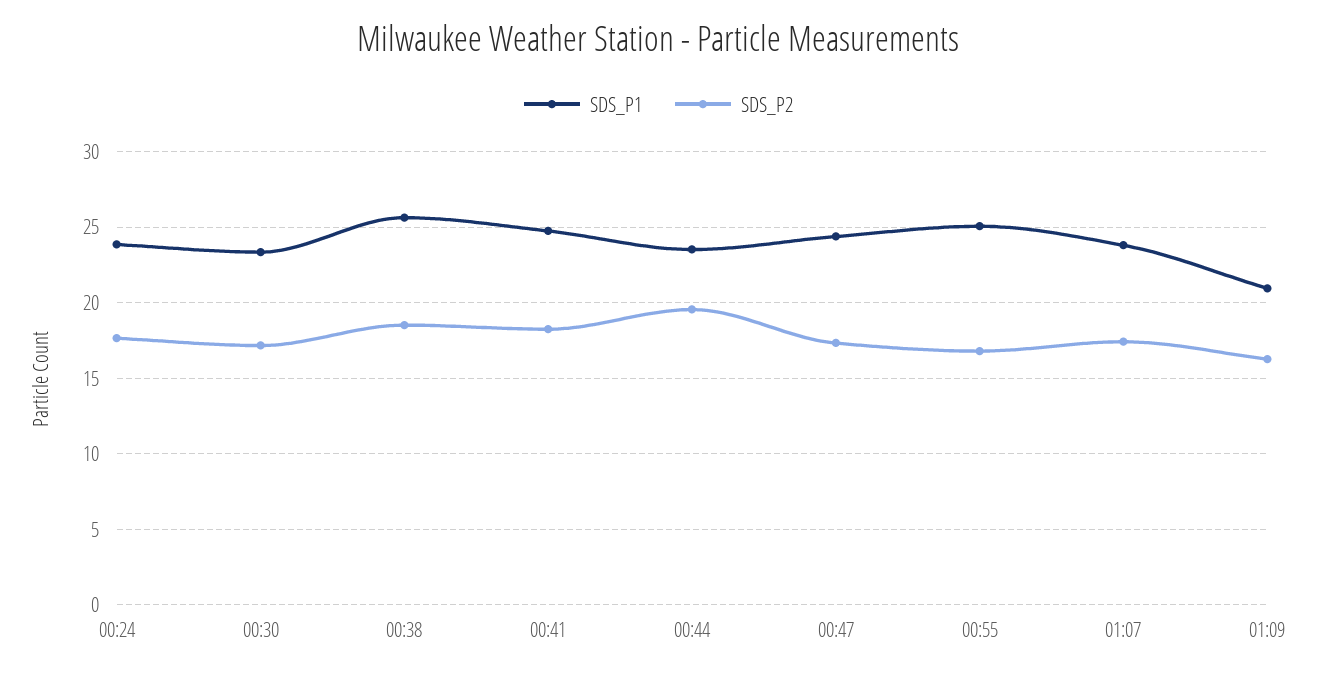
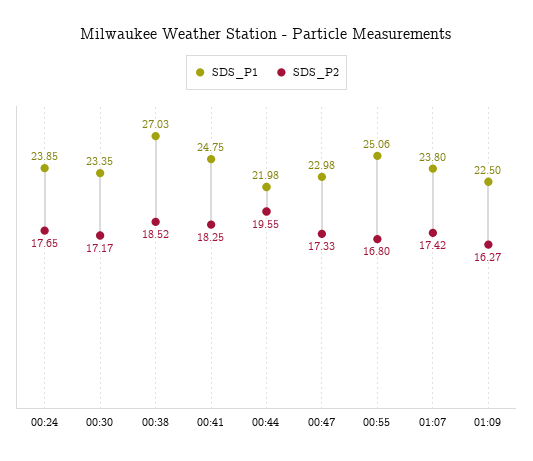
SDS_P1, 00:38: 25.5 -> 27.03
SDS_P1, 00:44: 23.5 -> 21.98
SDS_P1, 00:47: 24.5 -> 22.98
SDS_P1, 01:09: 21 -> 22.5

